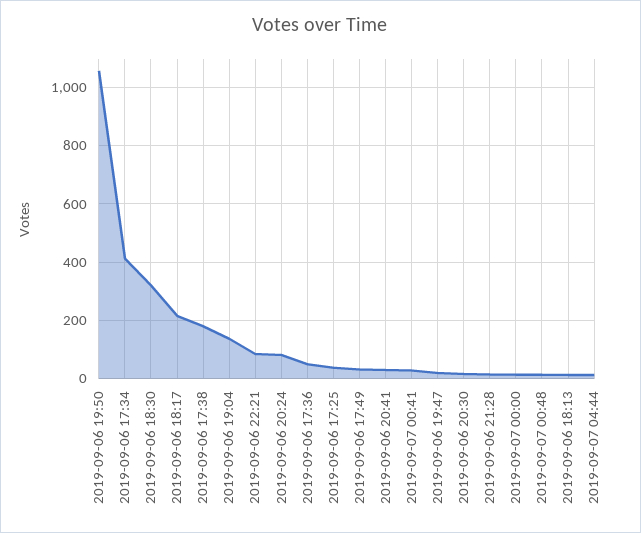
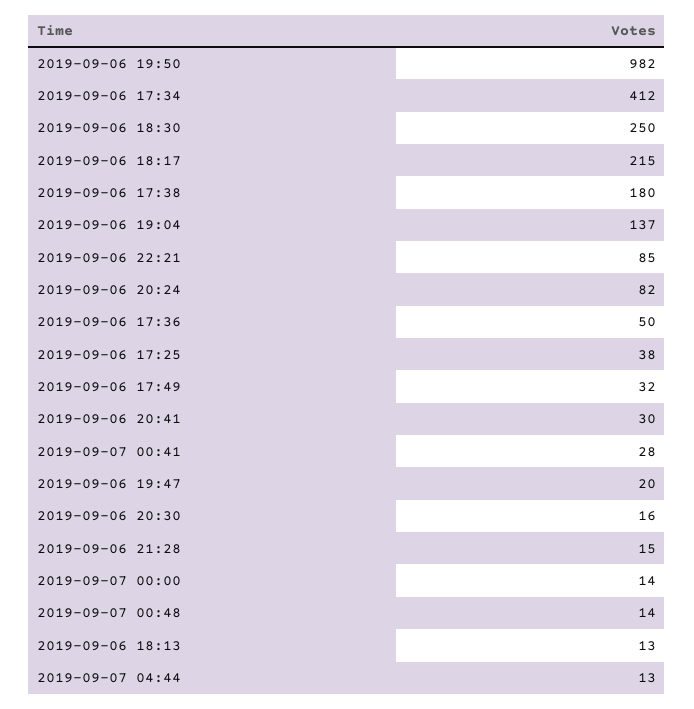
2019-09-06 19:50: 1050 -> 982
2019-09-06 18:30: 325 -> 250

